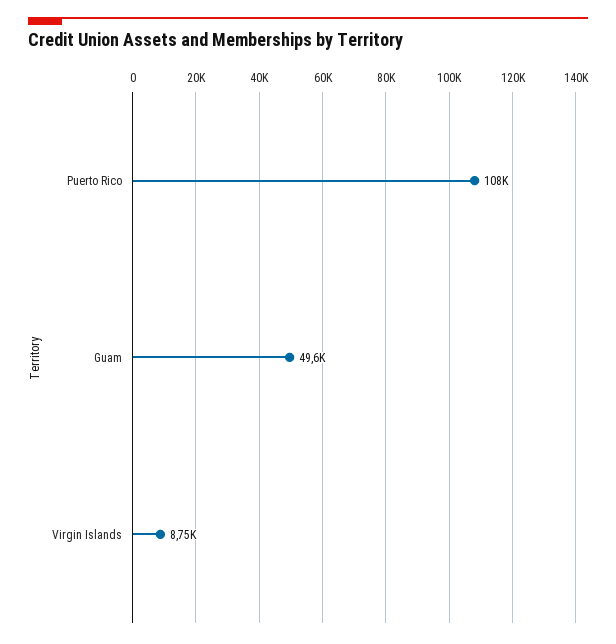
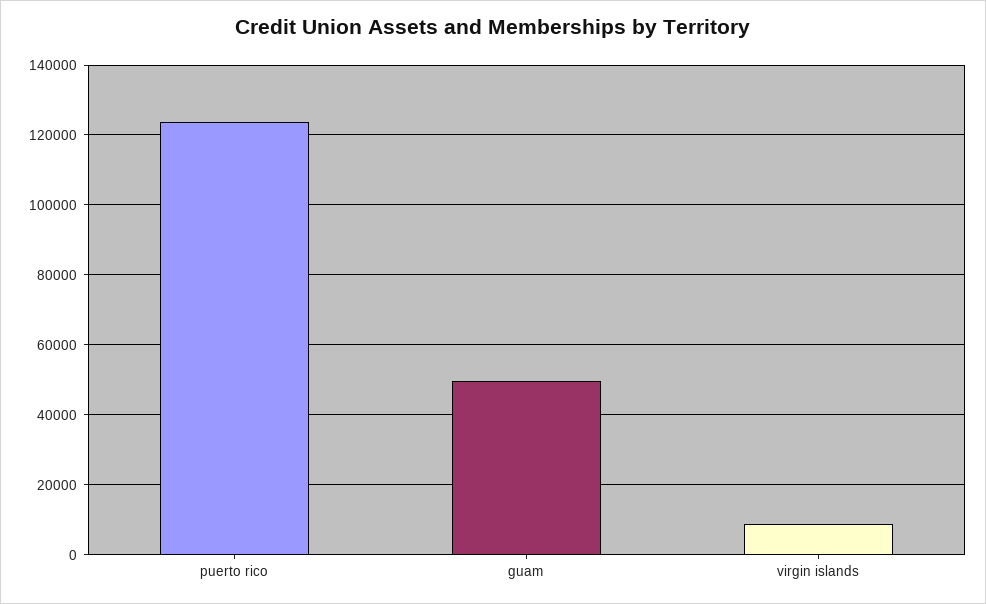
Puerto Rico: 108000 -> 124000

